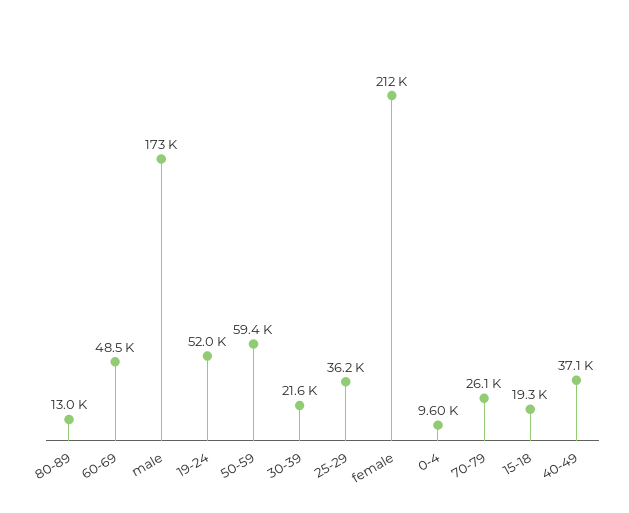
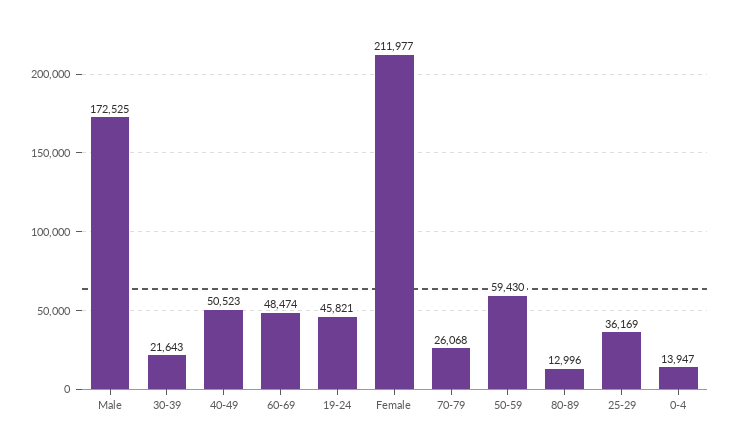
19-24: 52000 -> 45821
0-4: 9600 -> 13947
15-18: 19300 -> none
40-49: 37100 -> 50523

